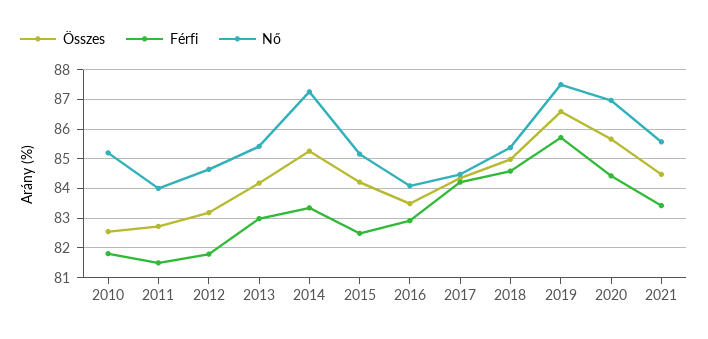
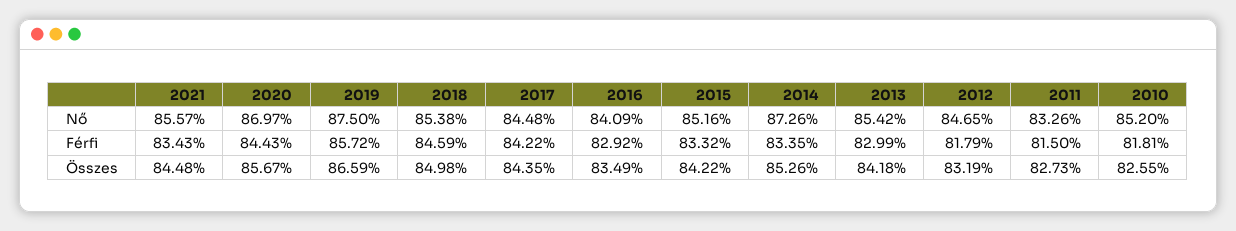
Nő, 2011: 84 -> 83.26
Férfi, 2015: 82.5 -> 83.32

